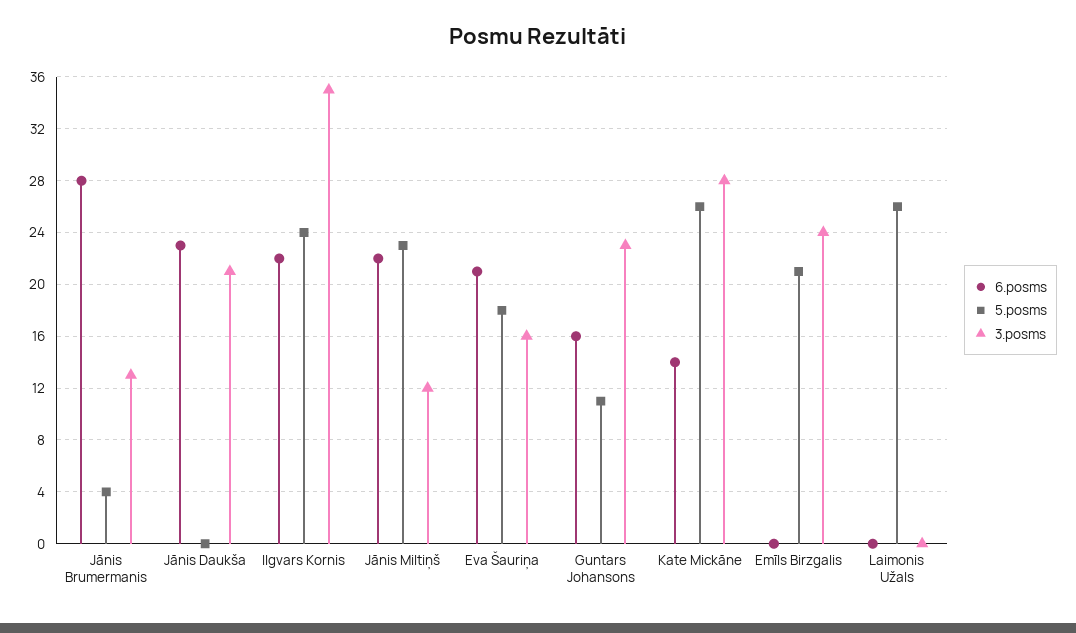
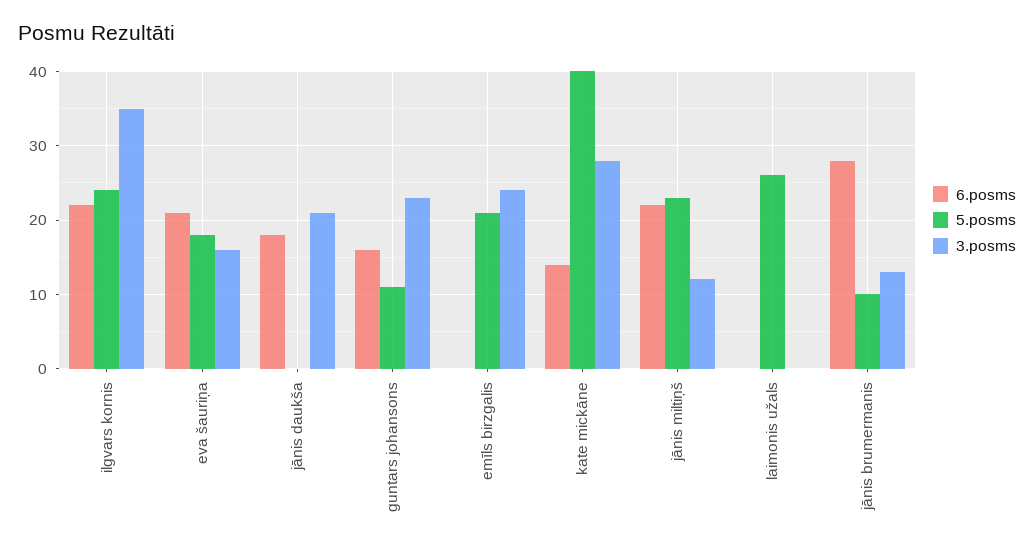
5.posms, Jānis Brumermanis: 4 -> 10
6.posms, Jānis Daukša: 23 -> 18
5.posms, Kate Mickāne: 26 -> 40

